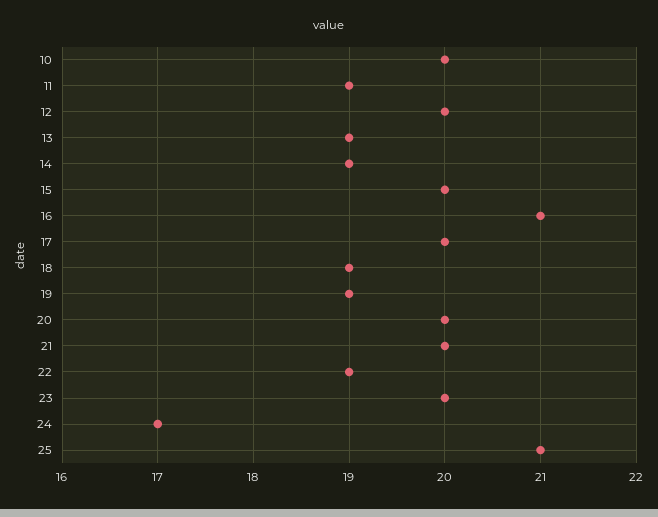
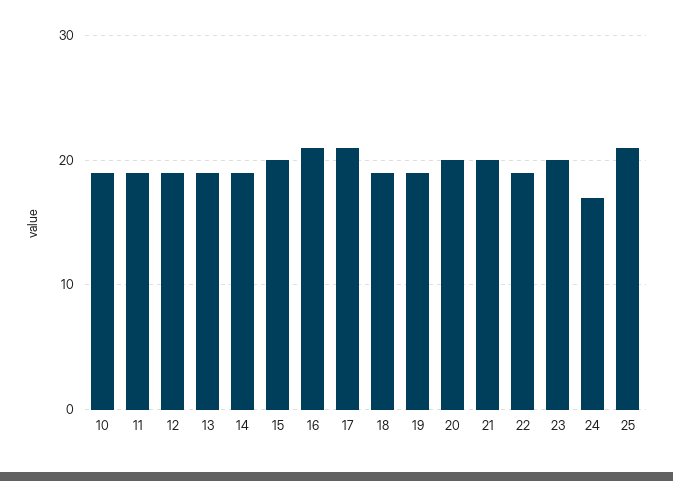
10: 20 -> 19
12: 20 -> 19
17: 20 -> 21

